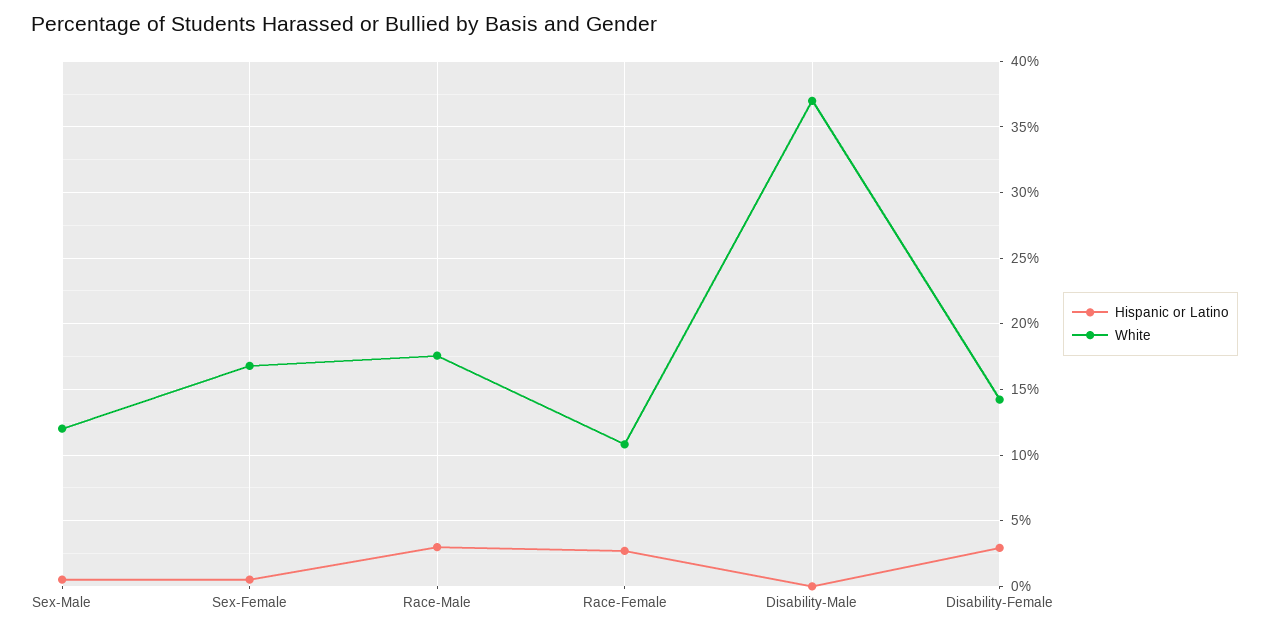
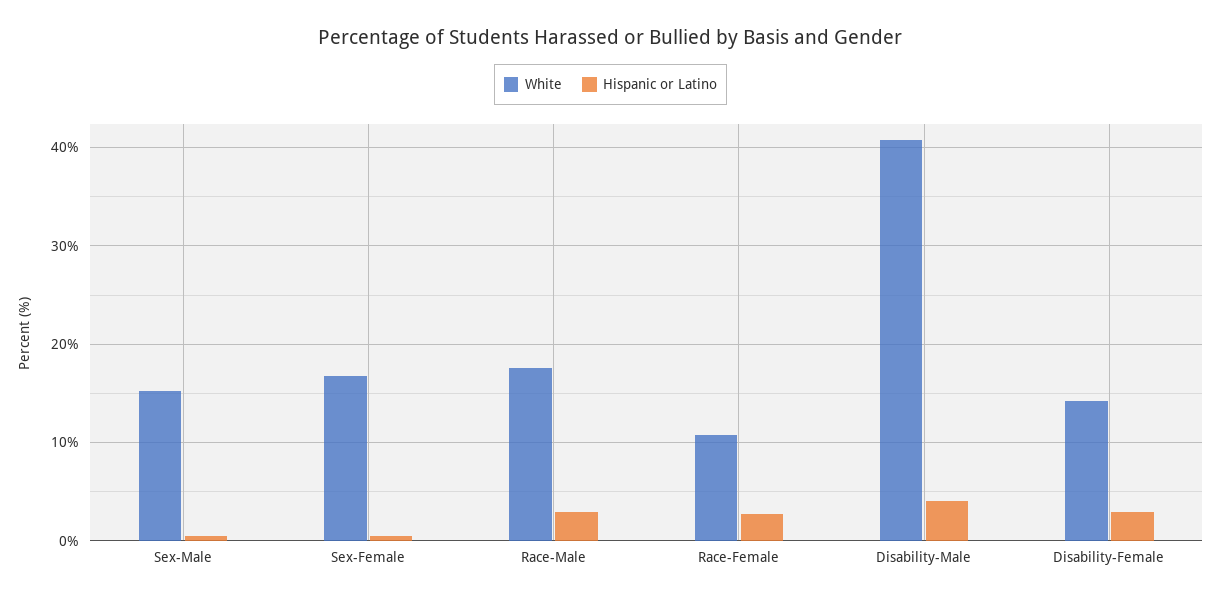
White, Sex-Male: 12 -> 15
Hispanic or Latino, Disability-Male: 0 -> 4
White, Disability-Male: 37 -> 41

